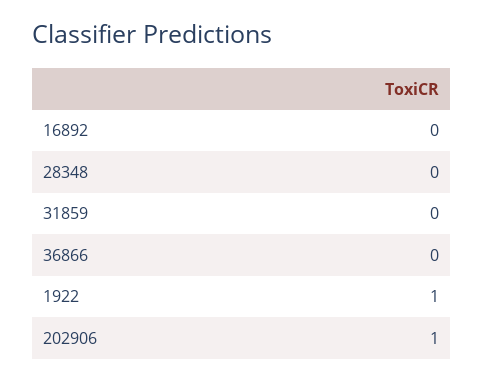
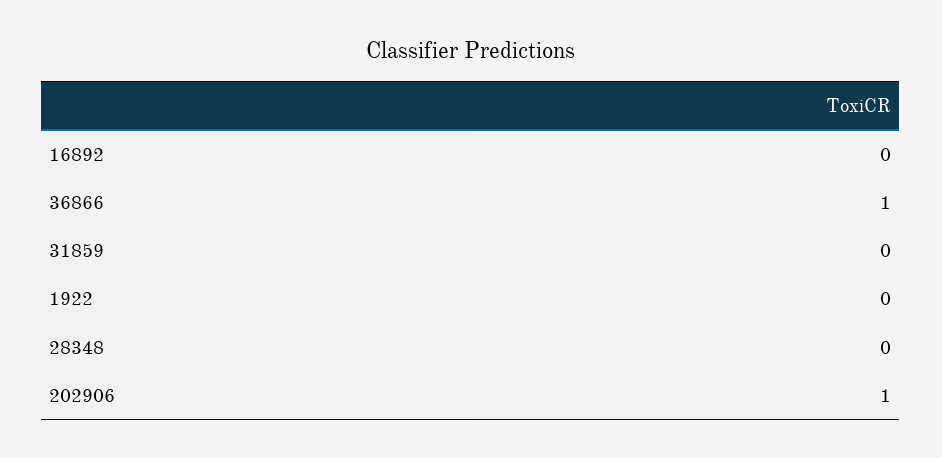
36866: 0 -> 1
1922: 1 -> 0

